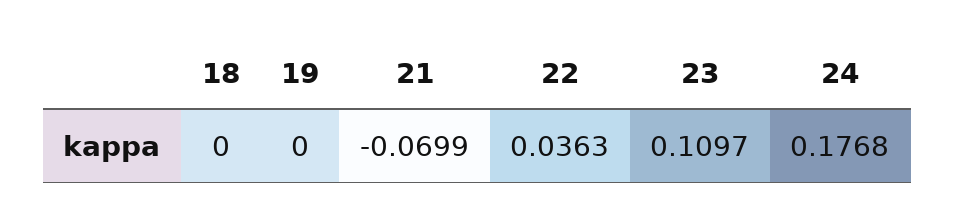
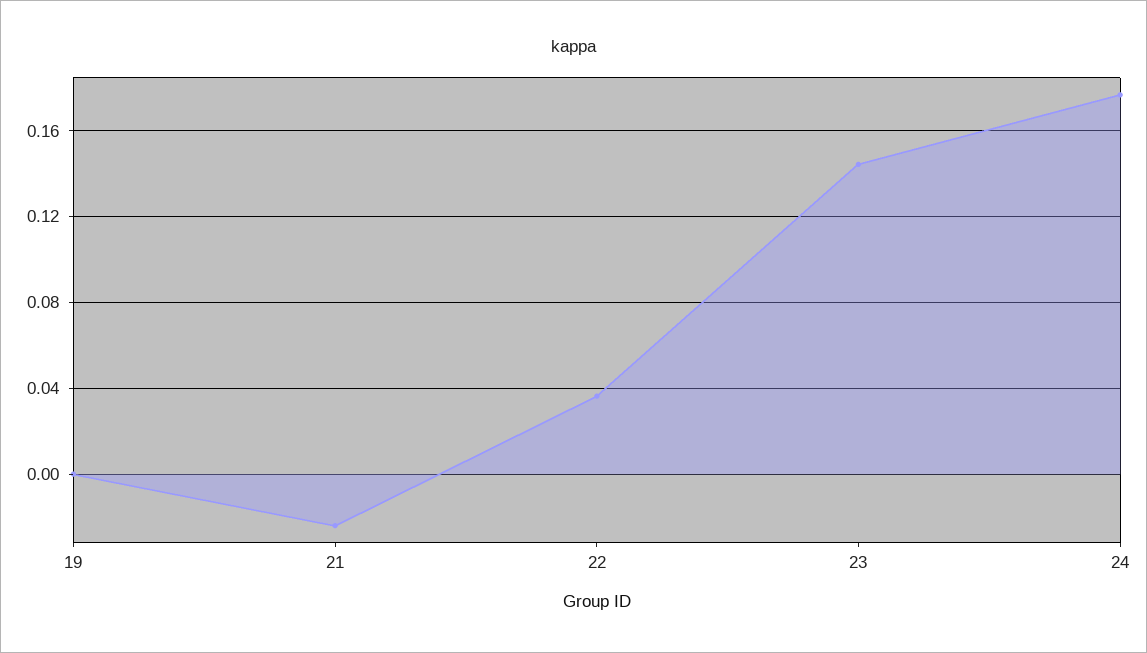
18: 0 -> none
21: -0.0699 -> -0.025
23: 0.1097 -> 0.145

